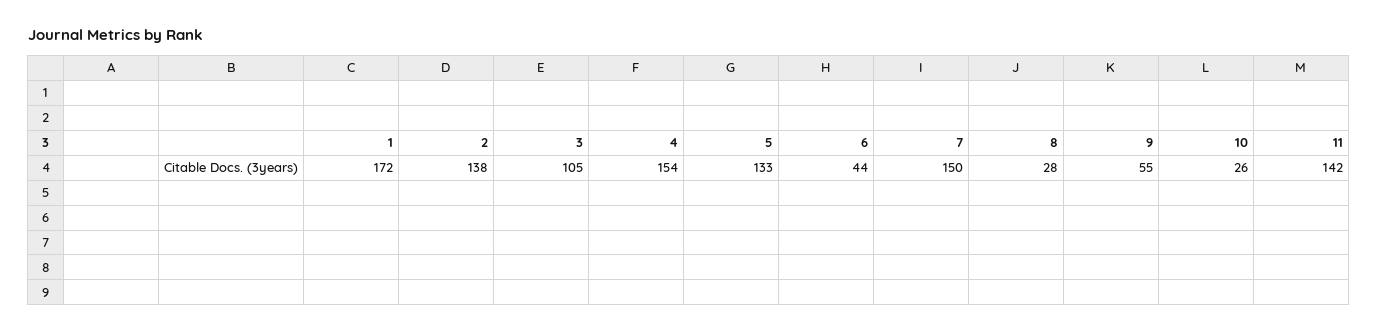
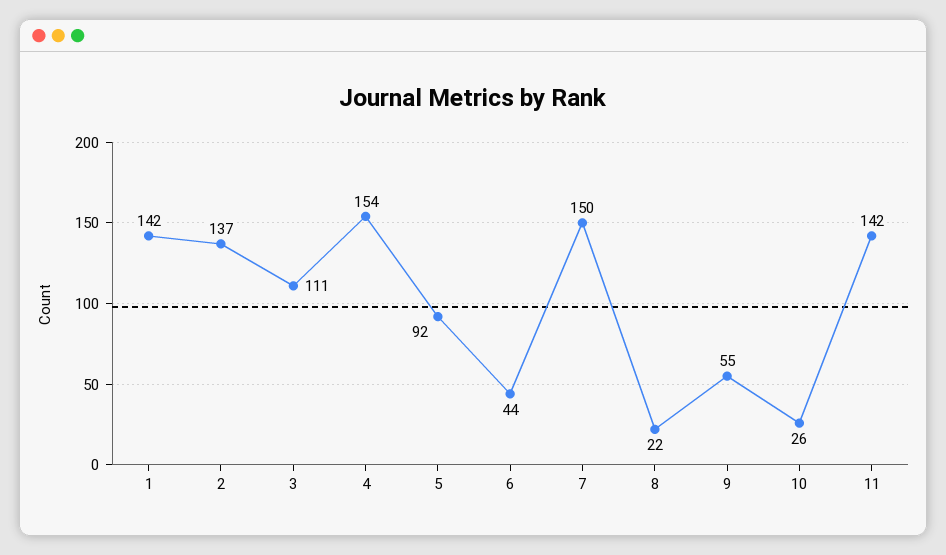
1: 172 -> 142
2: 138 -> 137
3: 105 -> 111
5: 133 -> 92
8: 28 -> 22

